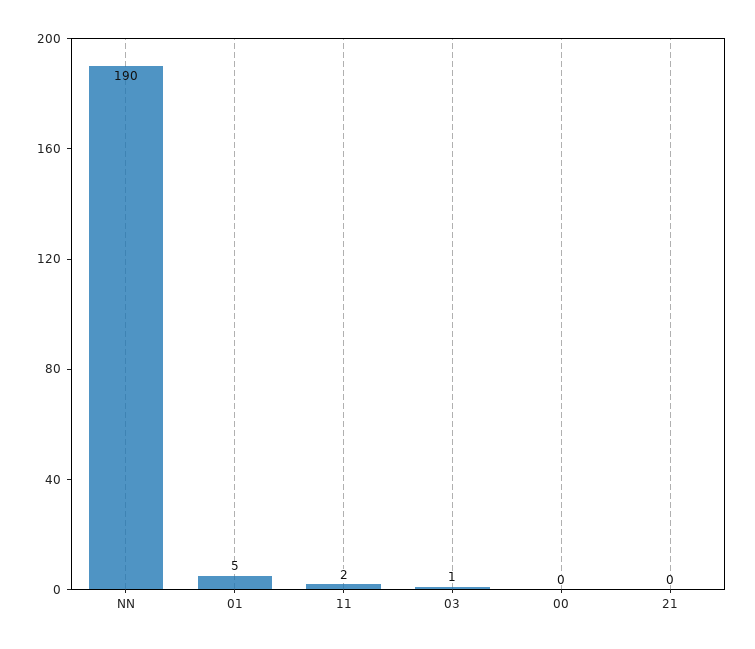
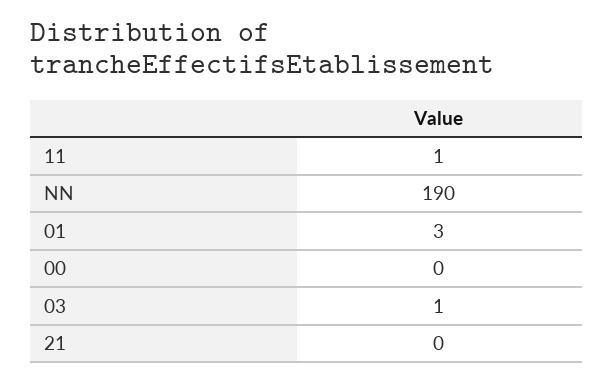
01: 5 -> 3
11: 2 -> 1

